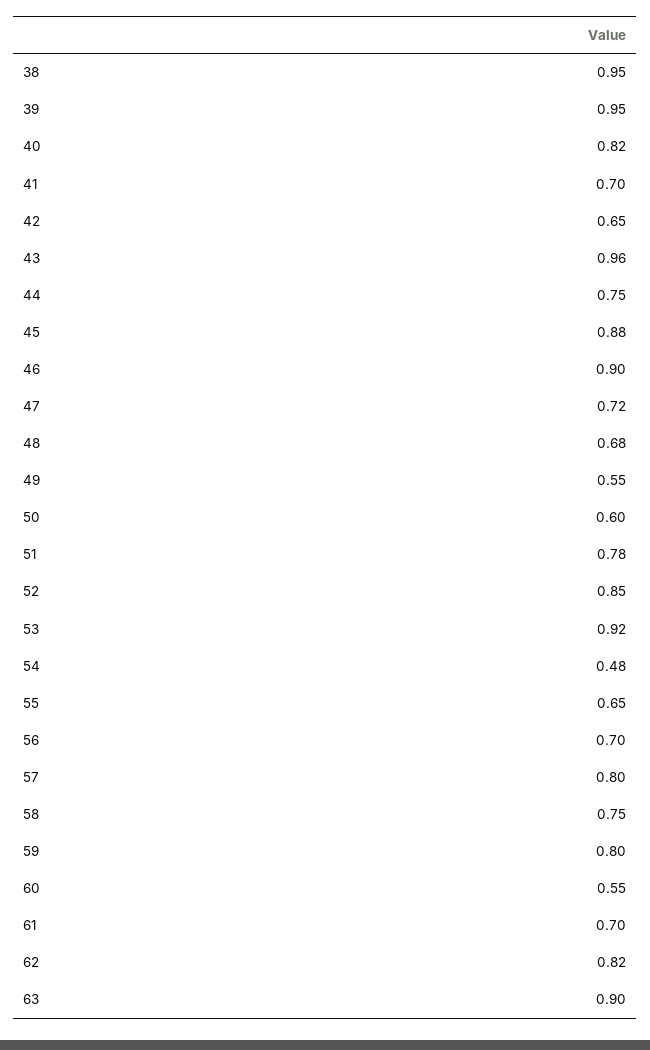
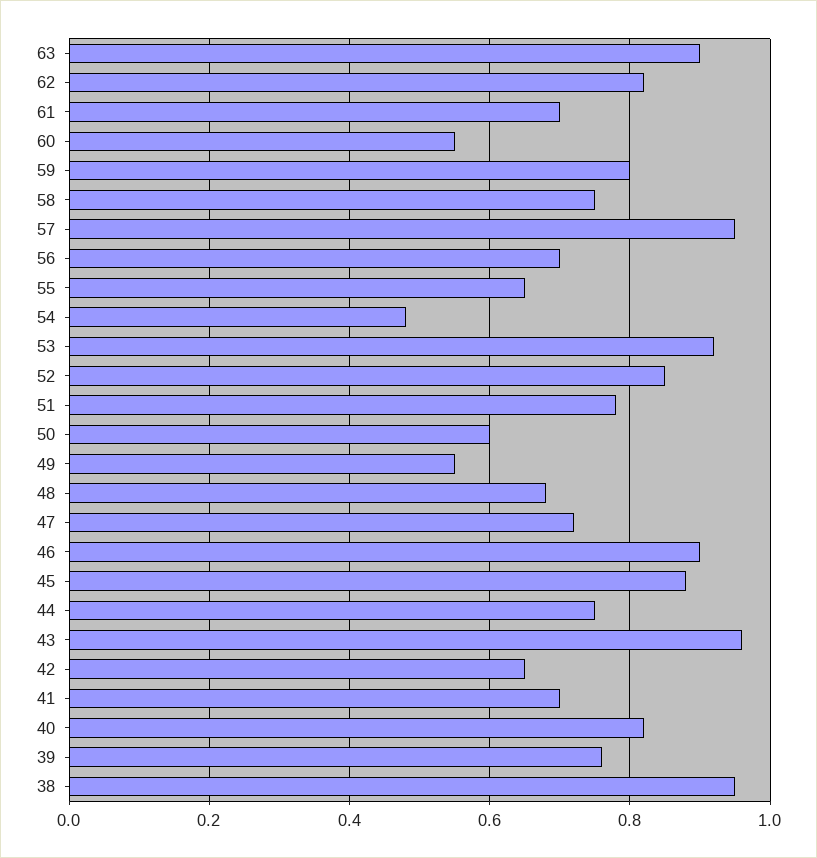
39: 0.95 -> 0.75
57: 0.8 -> 0.95

